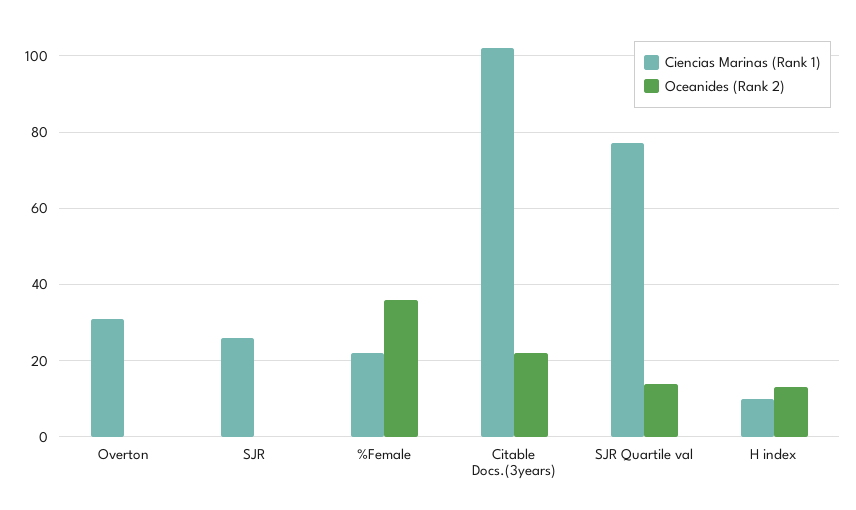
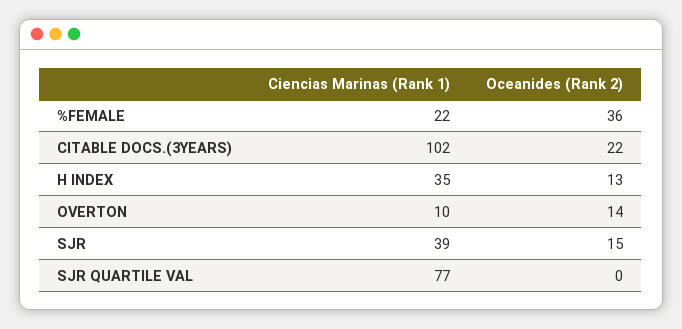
Ciencias Marinas (Rank 1), Overton: 30 -> 10
Oceanides (Rank 2), Overton: 0 -> 14
Ciencias Marinas (Rank 1), SJR: 25 -> 39
Oceanides (Rank 2), SJR: 0 -> 15
Oceanides (Rank 2), SJR Quartile val: 15 -> 0
Ciencias Marinas (Rank 1), H index: 10 -> 35

